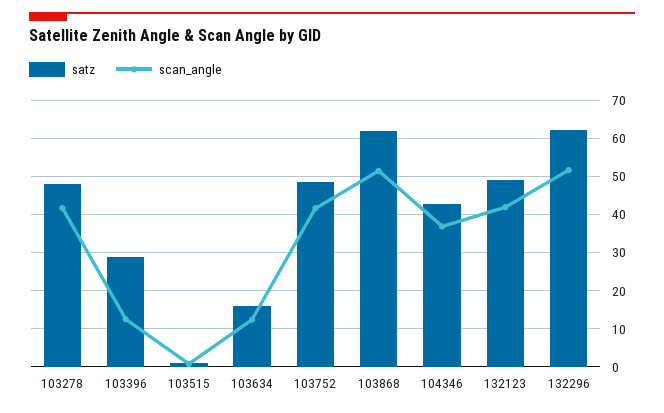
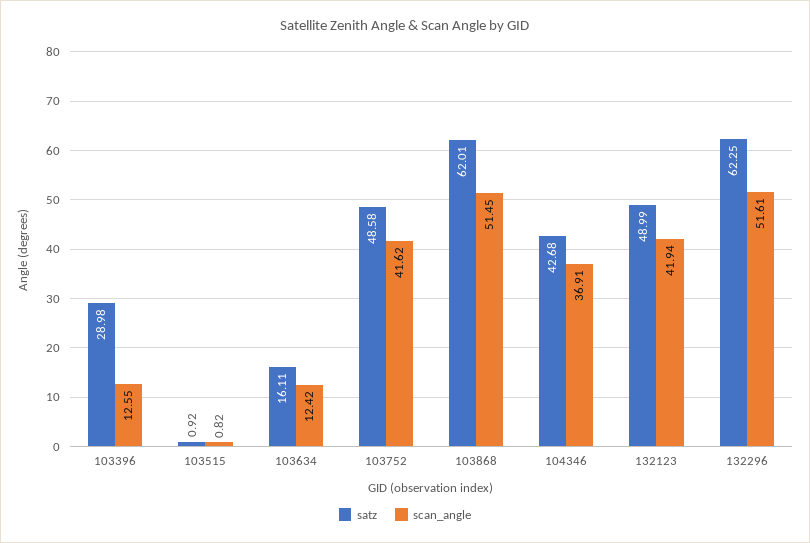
satz, 103278: 48 -> none
scan_angle, 103278: 42 -> none

